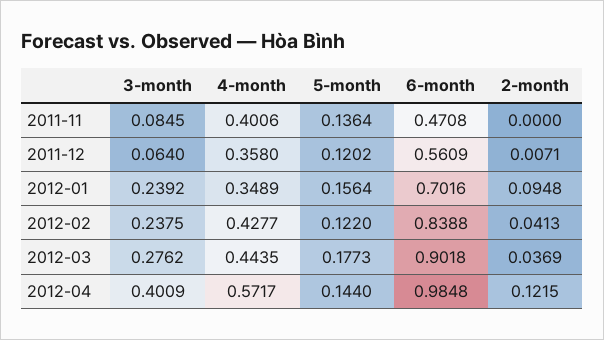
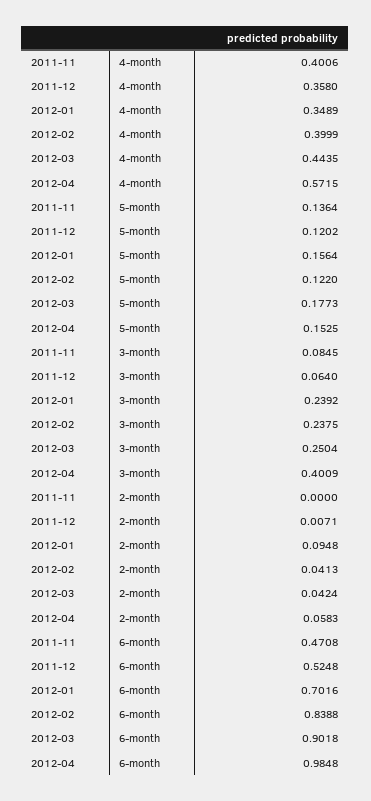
6-month, 2011-12: 0.5609 -> 0.5248
4-month, 2012-02: 0.4277 -> 0.3999
3-month, 2012-03: 0.2762 -> 0.2504
2-month, 2012-03: 0.0369 -> 0.0424
4-month, 2012-04: 0.5717 -> 0.5715
5-month, 2012-04: 0.144 -> 0.1525
2-month, 2012-04: 0.1215 -> 0.0583

